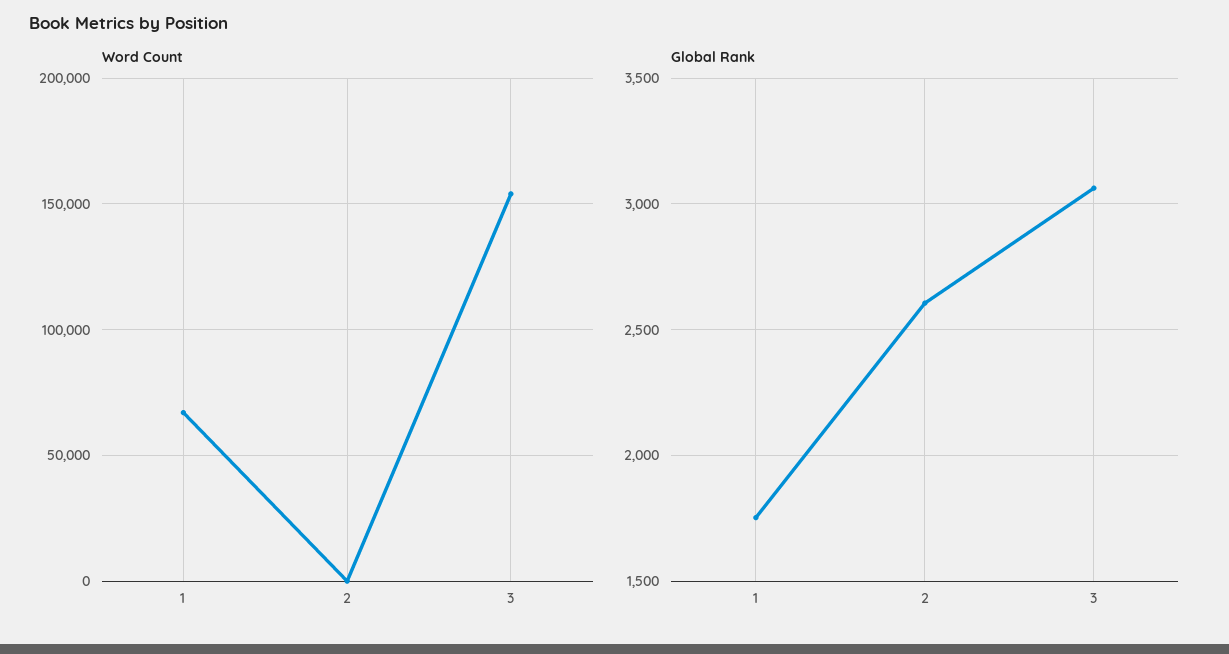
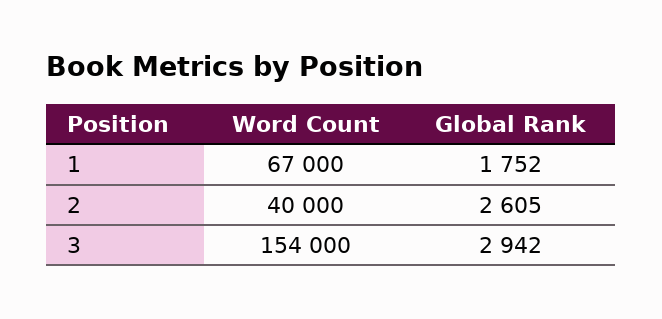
Word Count, 2: 0 -> 40000
Global Rank, 3: 3050 -> 2942

